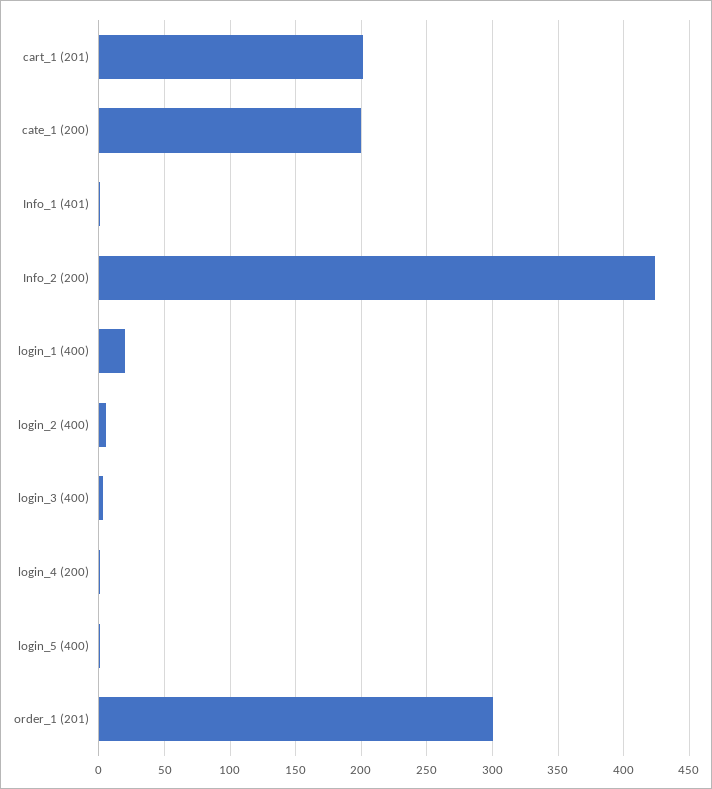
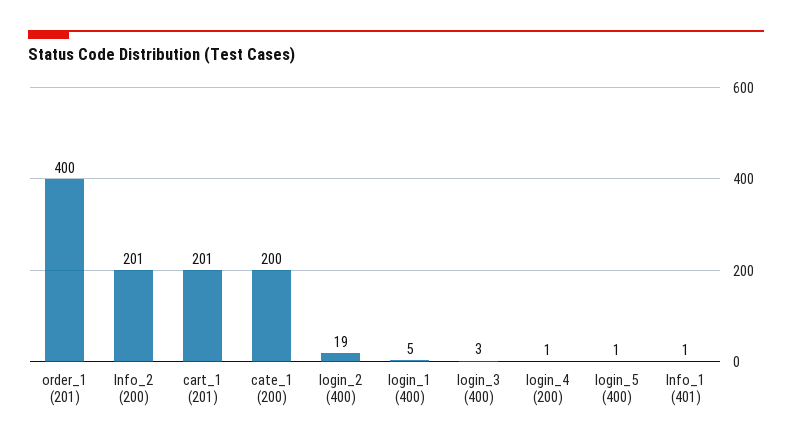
Info_2 (200): 425 -> 201
login_1 (400): 20 -> 5
login_2 (400): 5 -> 19
order_1 (201): 300 -> 400

